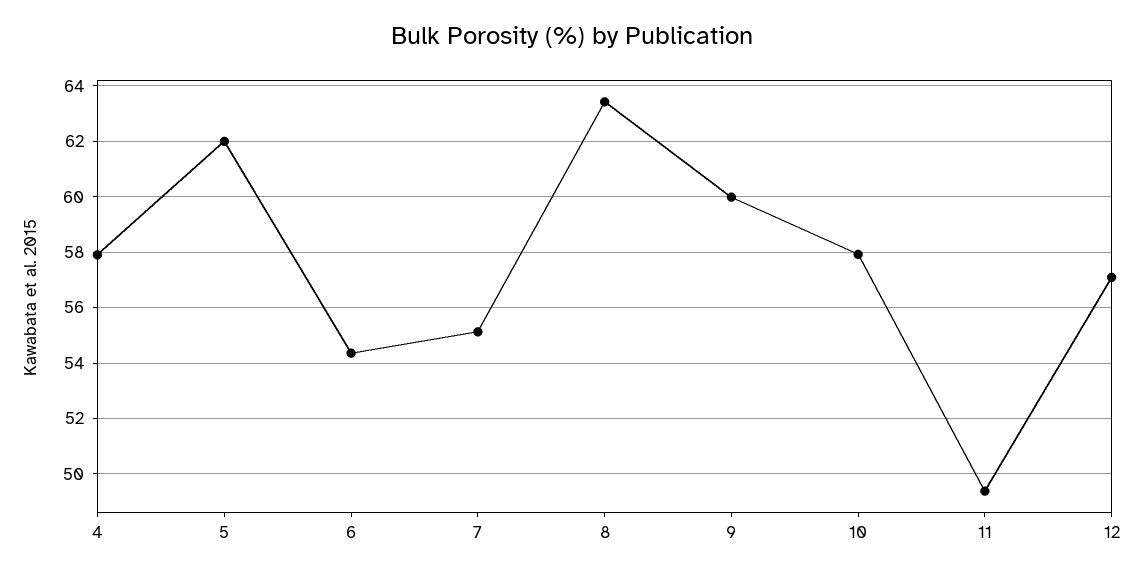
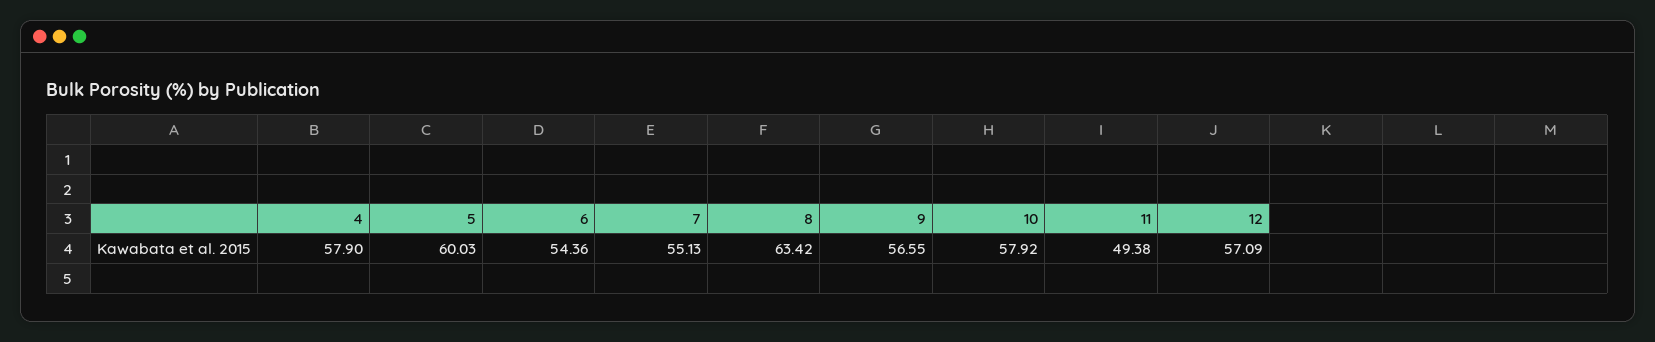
5: 62 -> 60.03
9: 60 -> 56.55

